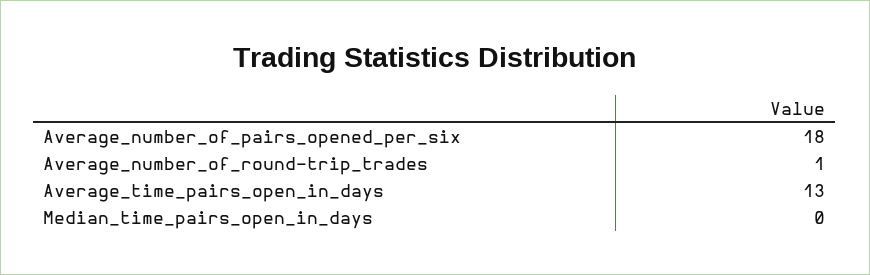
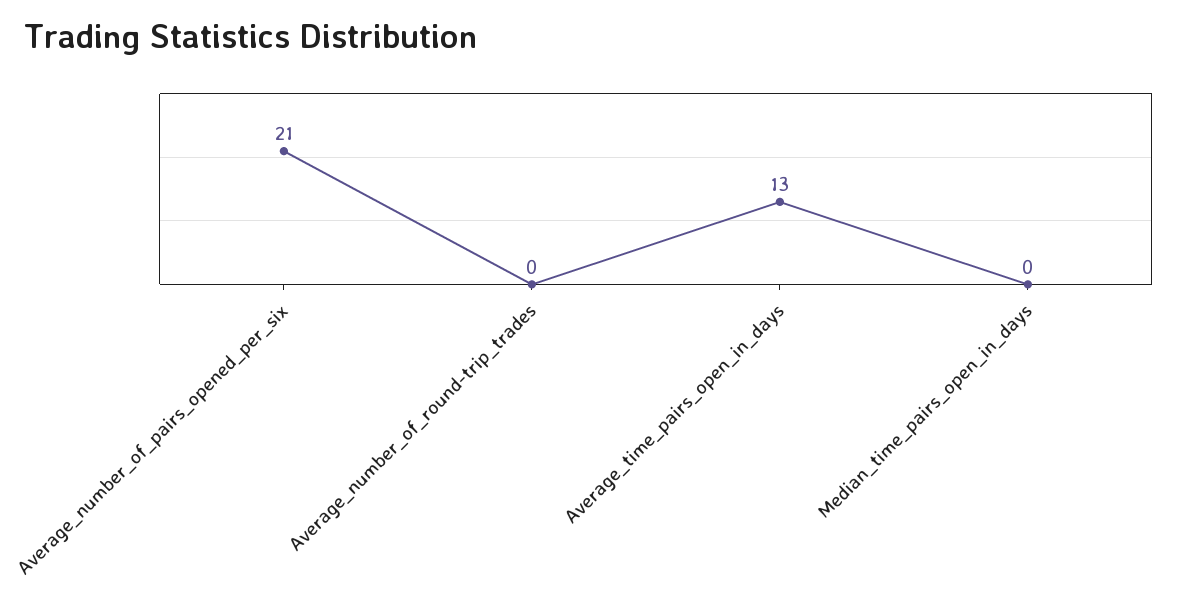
Average_number_of_pairs_opened_per_six: 18 -> 21
Average_number_of_round-trip_trades: 1 -> 0

